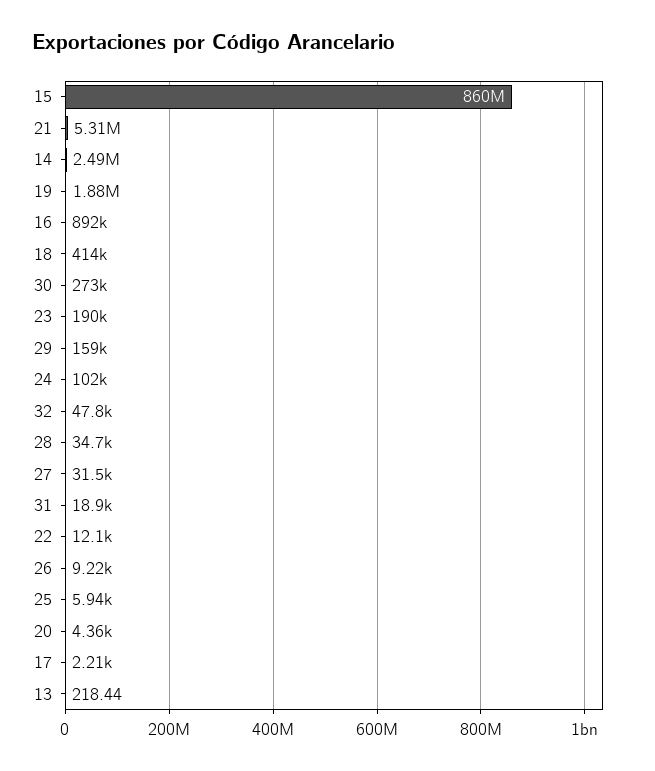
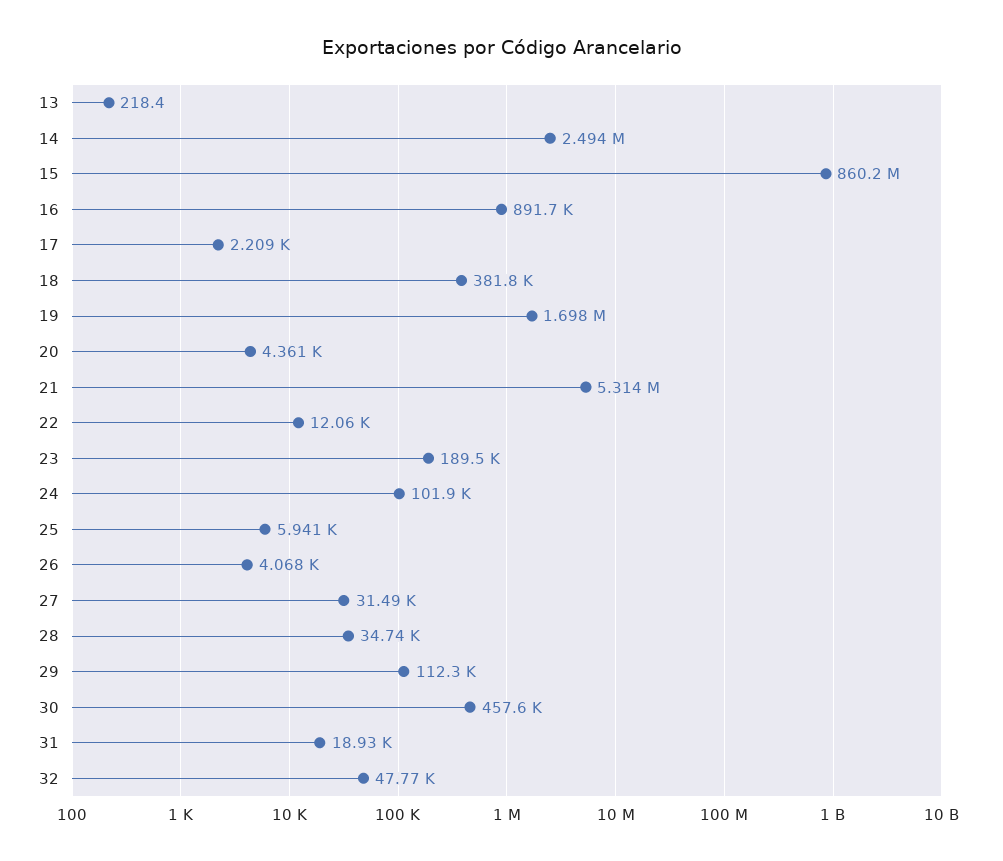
19: 1880000 -> 1698000
18: 414000 -> 381800
30: 273000 -> 457600
29: 159000 -> 112300
26: 9220 -> 4068

